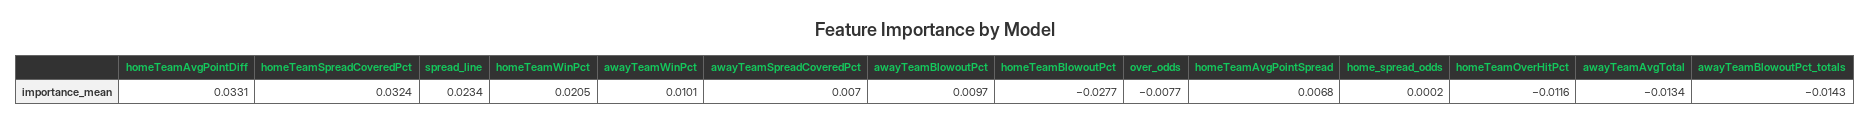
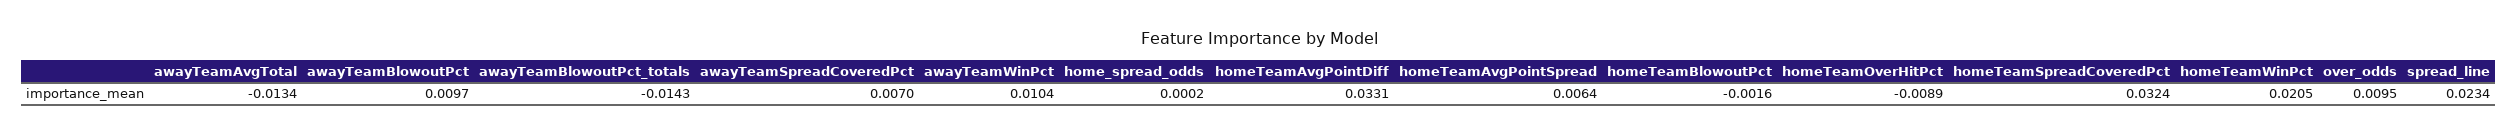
awayTeamWinPct: 0.0101 -> 0.0104
homeTeamBlowoutPct: -0.0277 -> -0.0016
over_odds: -0.0077 -> 0.0095
homeTeamAvgPointSpread: 0.0068 -> 0.0064
homeTeamOverHitPct: -0.0116 -> -0.0089

